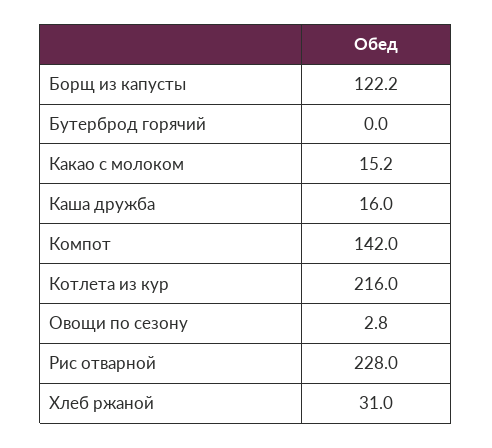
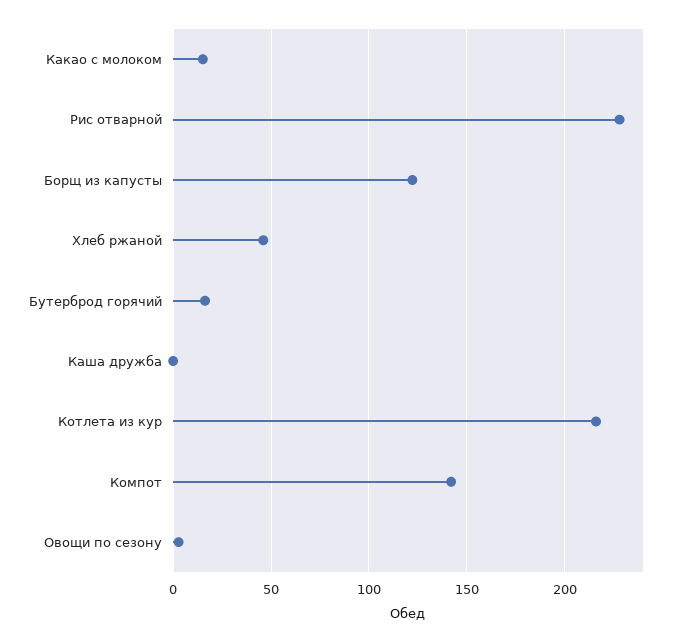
Бутерброд горячий: 0 -> 15
Каша дружба: 16 -> 0
Хлеб ржаной: 31 -> 45

